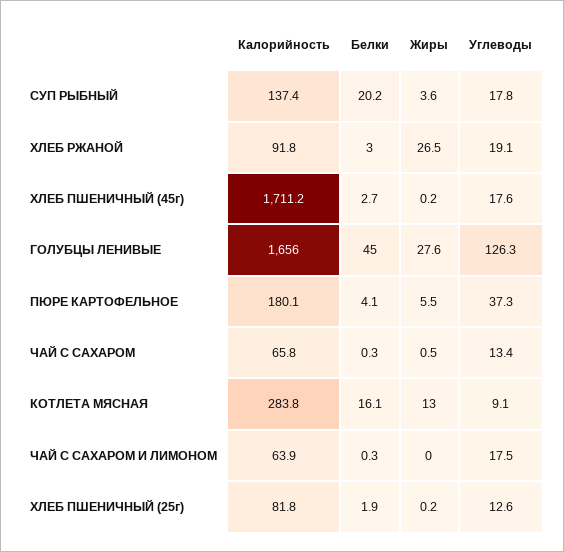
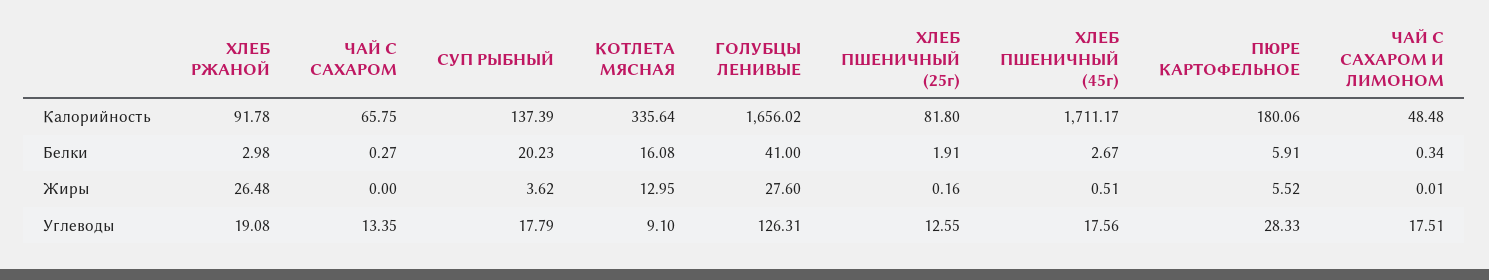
Жиры, ХЛЕБ ПШЕНИЧНЫЙ (45г): 0.2 -> 0.51
Белки, ГОЛУБЦЫ ЛЕНИВЫЕ: 45 -> 41
Белки, ПЮРЕ КАРТОФЕЛЬНОЕ: 4.1 -> 5.91
Углеводы, ПЮРЕ КАРТОФЕЛЬНОЕ: 37.3 -> 28.33
Жиры, ЧАЙ С САХАРОМ: 0.5 -> 0
Калорийность, КОТЛЕТА МЯСНАЯ: 283.8 -> 335.64
Калорийность, ЧАЙ С САХАРОМ И ЛИМОНОМ: 63.9 -> 48.48

